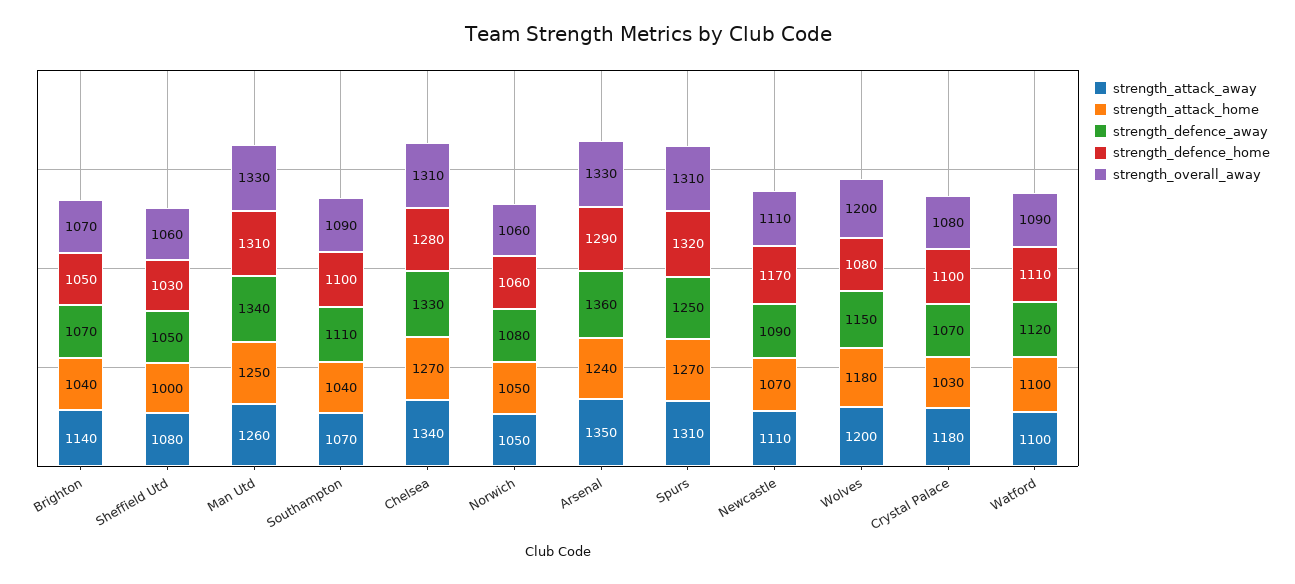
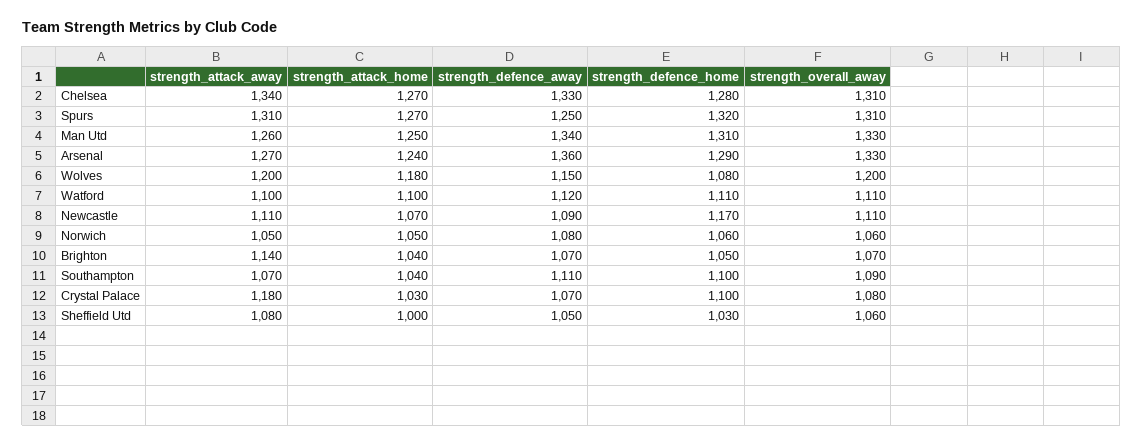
strength_attack_away, Arsenal: 1350 -> 1270
strength_overall_away, Watford: 1090 -> 1110

